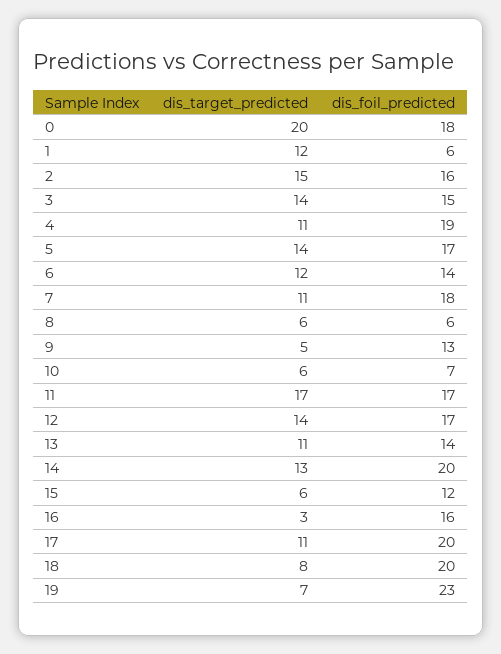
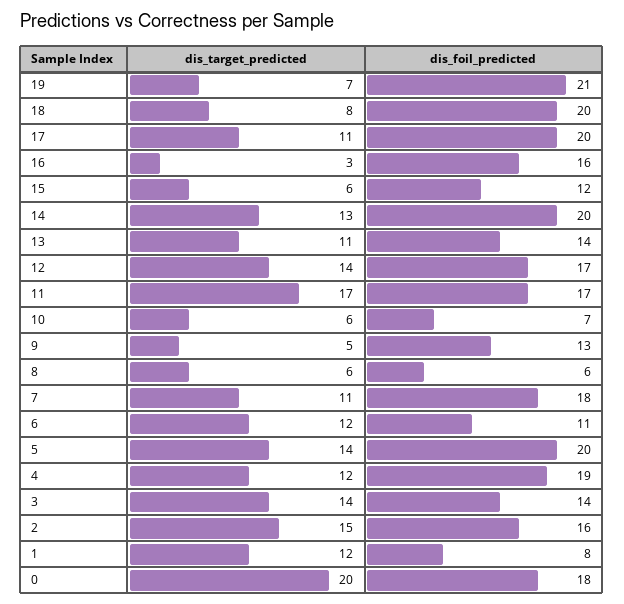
dis_foil_predicted, 1: 6 -> 8
dis_foil_predicted, 3: 15 -> 14
dis_target_predicted, 4: 11 -> 12
dis_foil_predicted, 5: 17 -> 20
dis_foil_predicted, 6: 14 -> 11
dis_foil_predicted, 19: 23 -> 21

